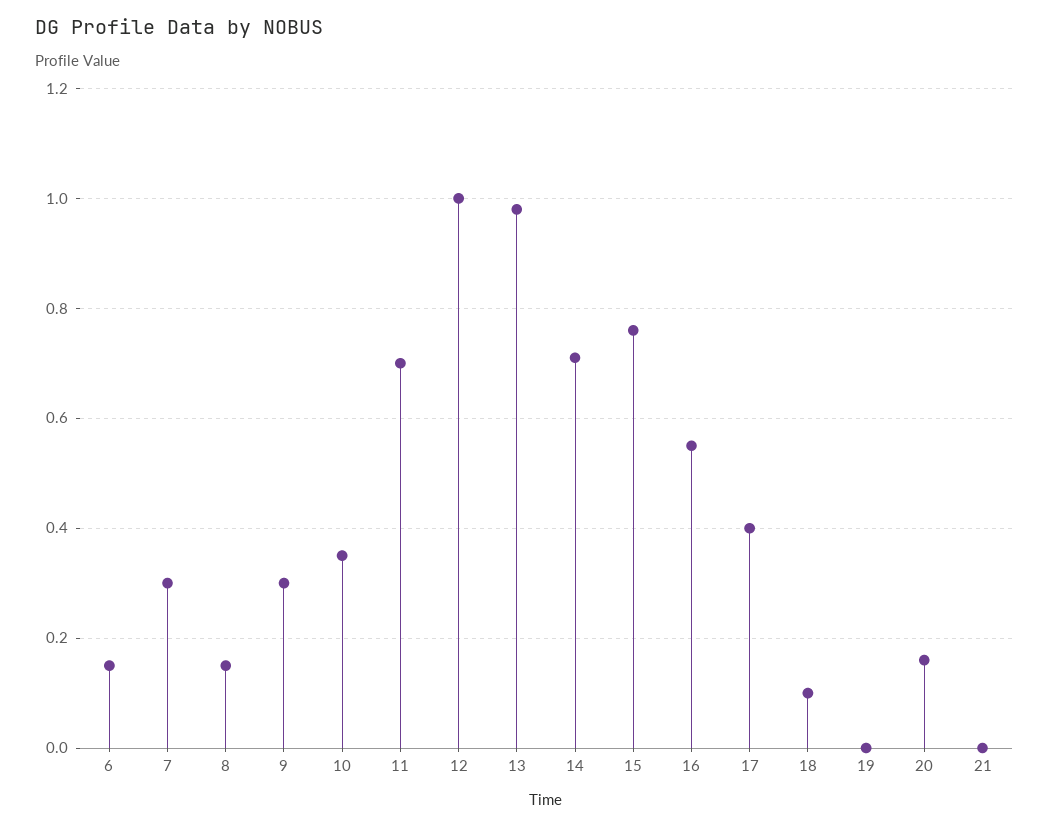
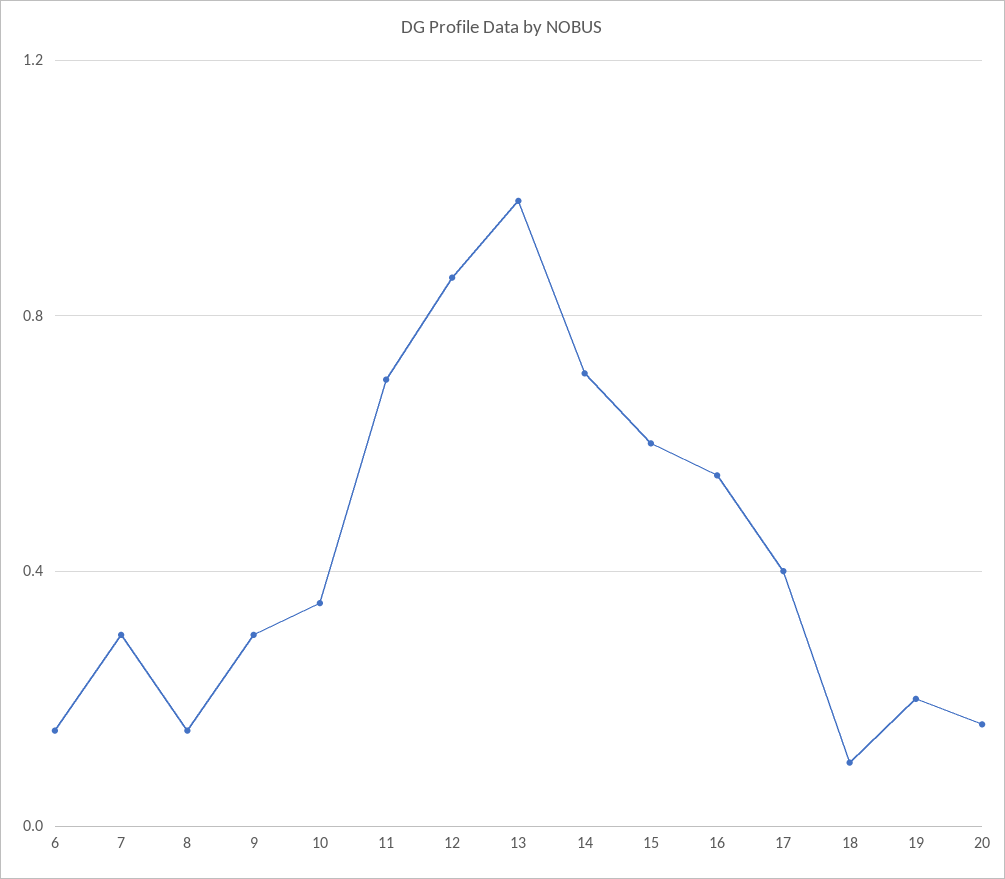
12: 1 -> 0.85
15: 0.75 -> 0.6
19: 0 -> 0.2
21: 0 -> none

